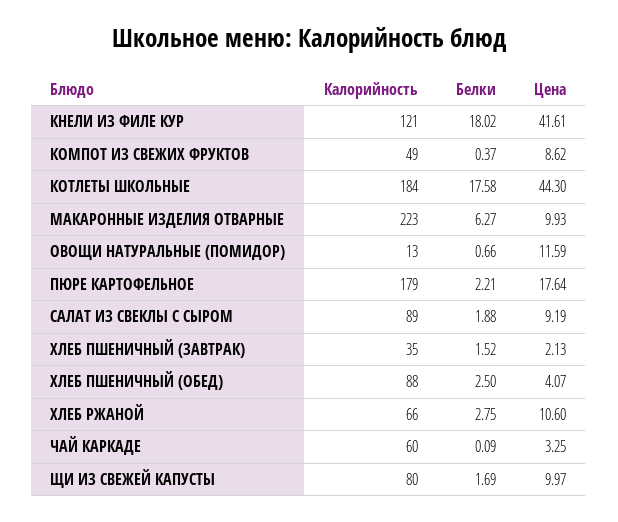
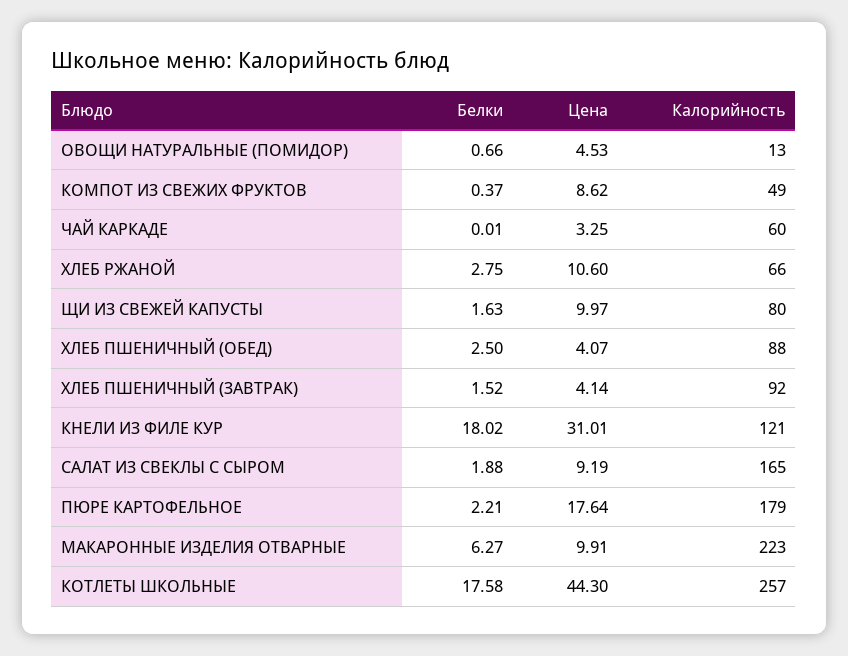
Цена, КНЕЛИ ИЗ ФИЛЕ КУР: 41.61 -> 31.01
Калорийность, КОТЛЕТЫ ШКОЛЬНЫЕ: 184 -> 257
Цена, МАКАРОННЫЕ ИЗДЕЛИЯ ОТВАРНЫЕ: 9.93 -> 9.91
Цена, ОВОЩИ НАТУРАЛЬНЫЕ (ПОМИДОР): 11.59 -> 4.53
Калорийность, САЛАТ ИЗ СВЕКЛЫ С СЫРОМ: 89 -> 165
Калорийность, ХЛЕБ ПШЕНИЧНЫЙ (ЗАВТРАК): 35 -> 92
Цена, ХЛЕБ ПШЕНИЧНЫЙ (ЗАВТРАК): 2.13 -> 4.14
Белки, ЧАЙ КАРКАДЕ: 0.09 -> 0.01
Белки, ЩИ ИЗ СВЕЖЕЙ КАПУСТЫ: 1.69 -> 1.63

